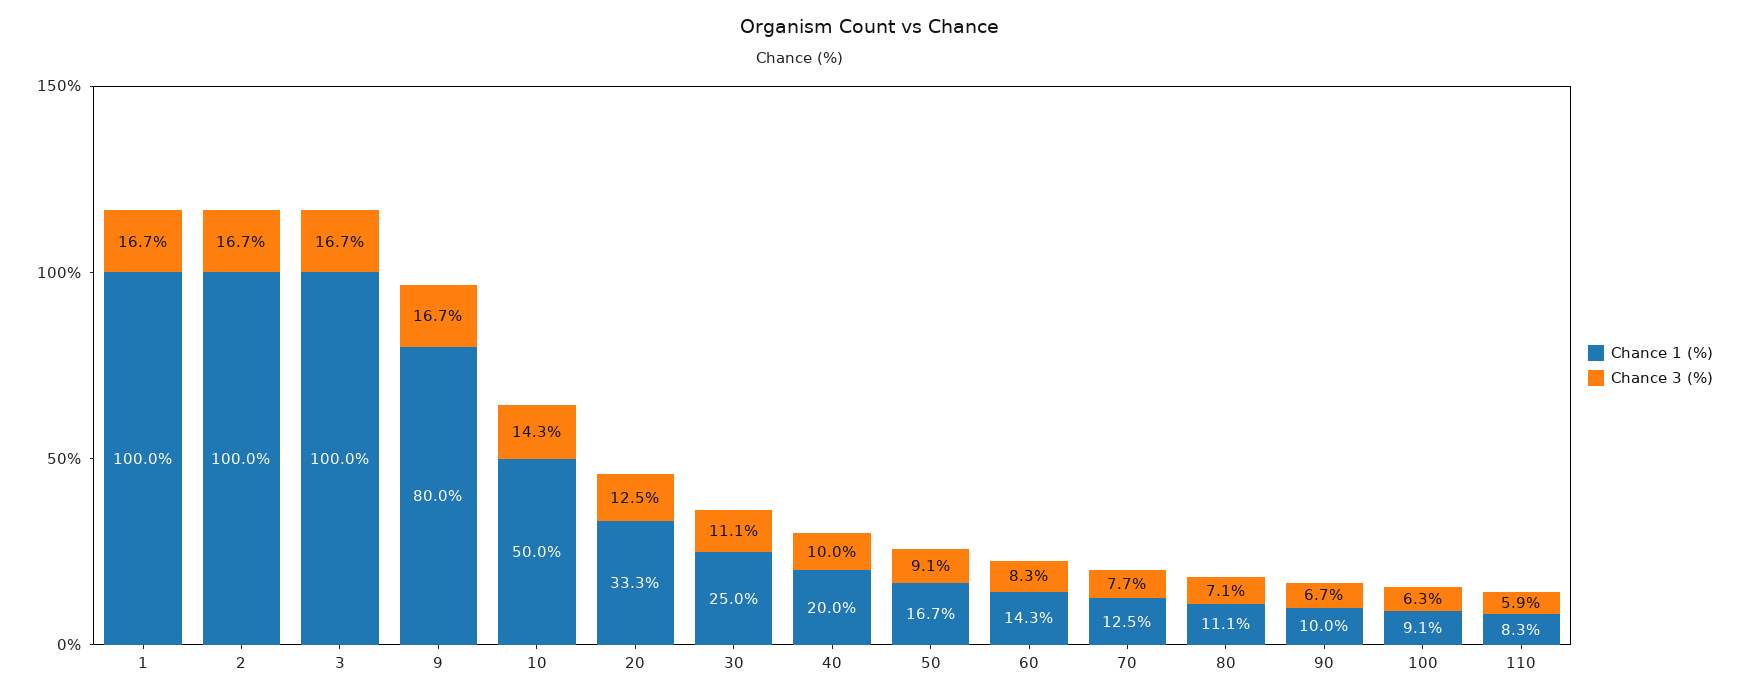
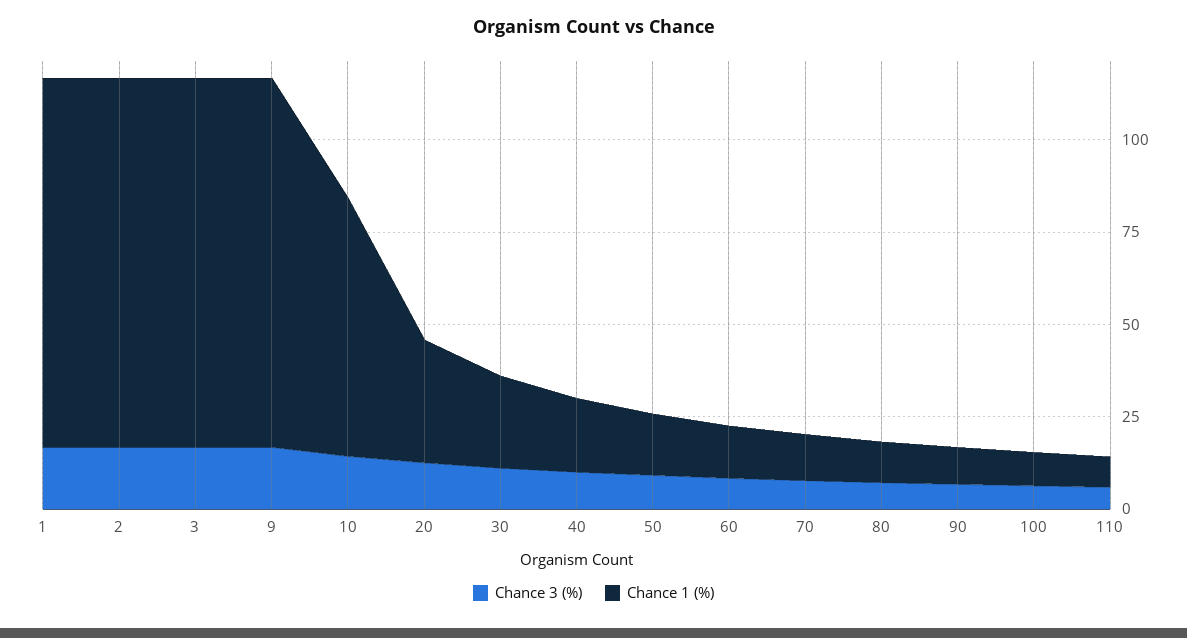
Chance 1 (%), 9: 80 -> 100
Chance 1 (%), 10: 50 -> 70

